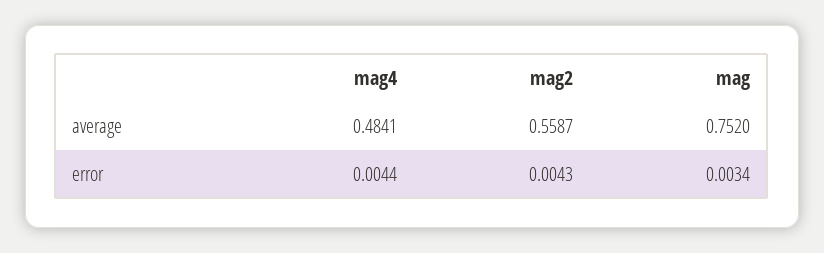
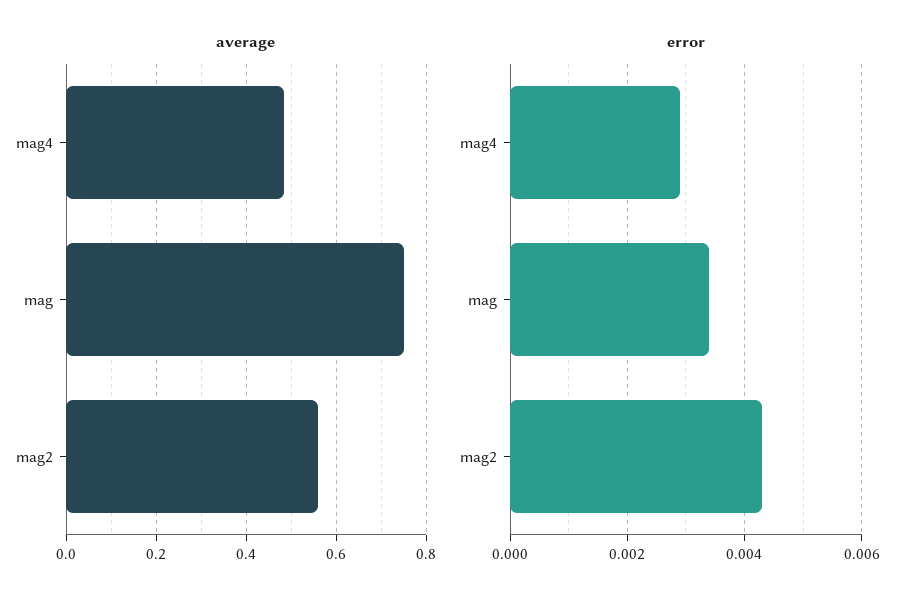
error, mag4: 0.0044 -> 0.003

